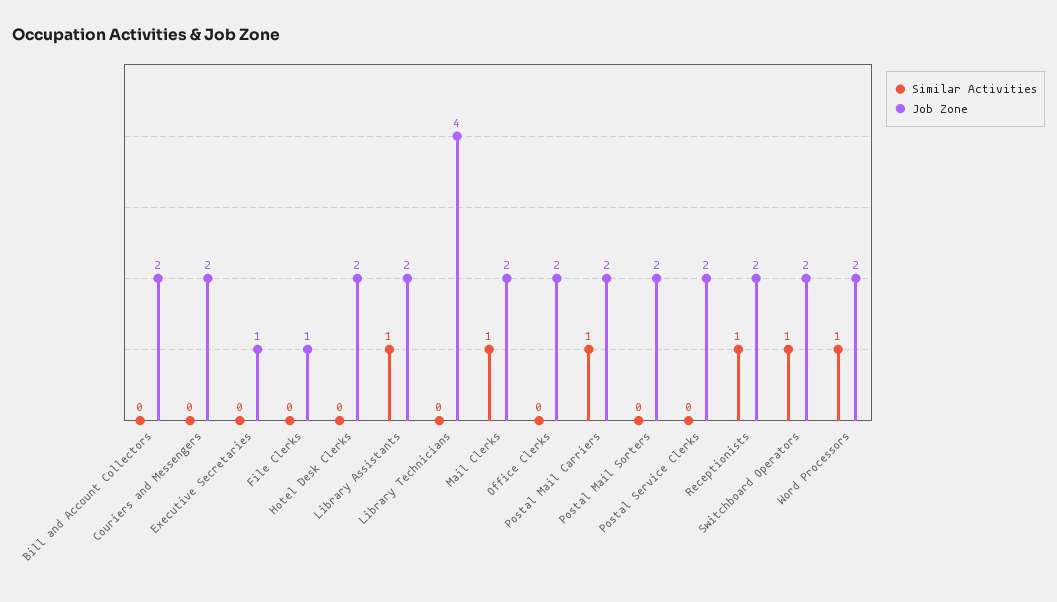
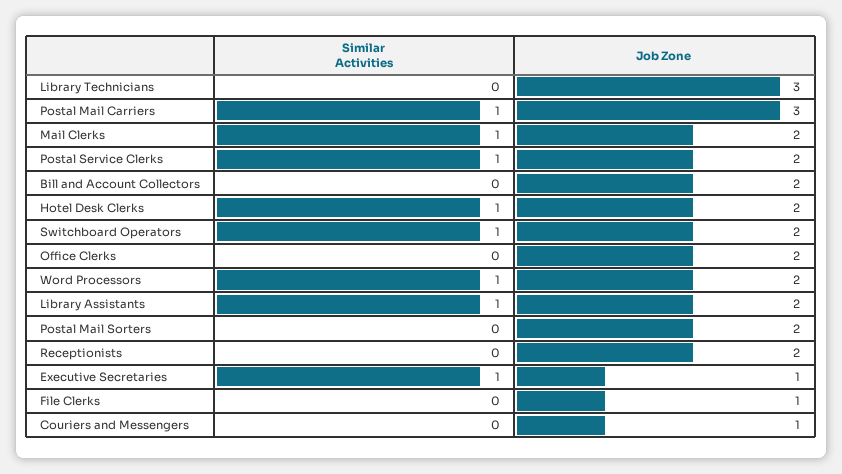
Job Zone, Couriers and Messengers: 2 -> 1
Similar Activities, Executive Secretaries: 0 -> 1
Similar Activities, Hotel Desk Clerks: 0 -> 1
Job Zone, Library Technicians: 4 -> 3
Job Zone, Postal Mail Carriers: 2 -> 3
Similar Activities, Postal Service Clerks: 0 -> 1
Similar Activities, Receptionists: 1 -> 0

